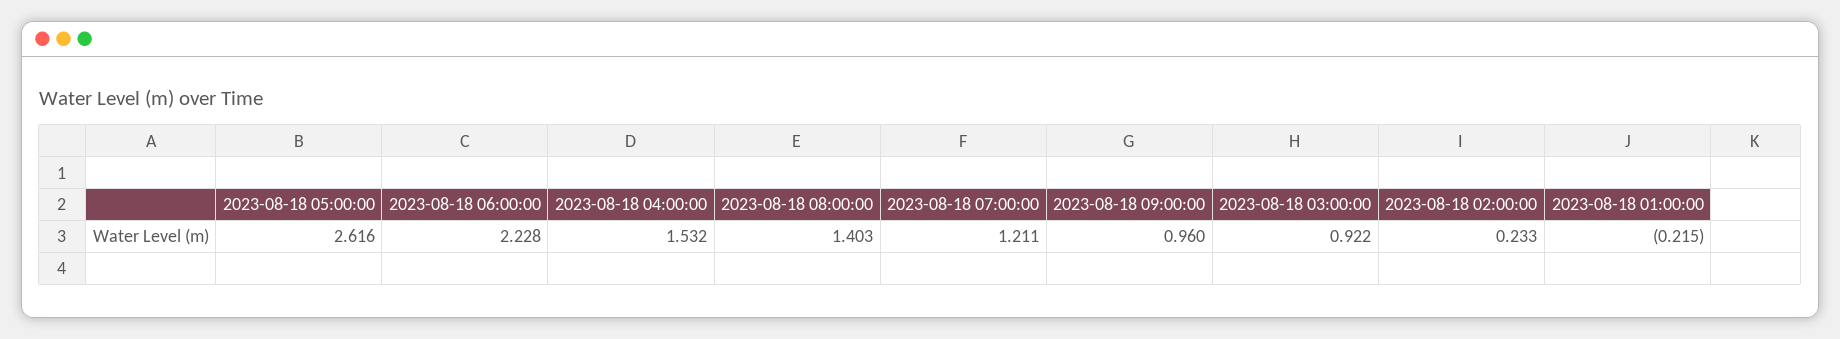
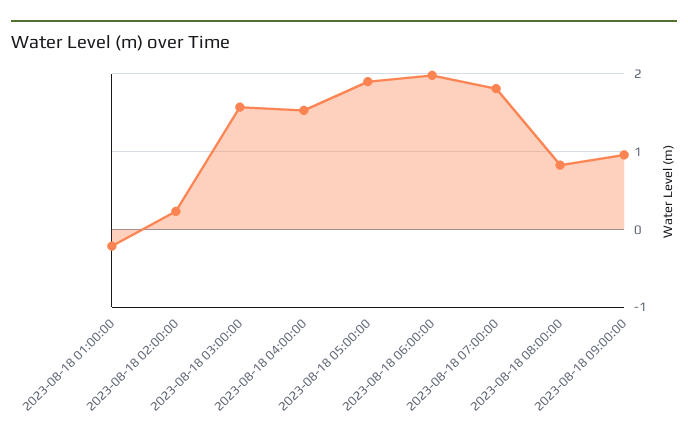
2023-08-18 05:00:00: 2.616 -> 1.9
2023-08-18 06:00:00: 2.228 -> 2
2023-08-18 08:00:00: 1.403 -> 0.8
2023-08-18 07:00:00: 1.211 -> 1.8
2023-08-18 03:00:00: 0.922 -> 1.6

